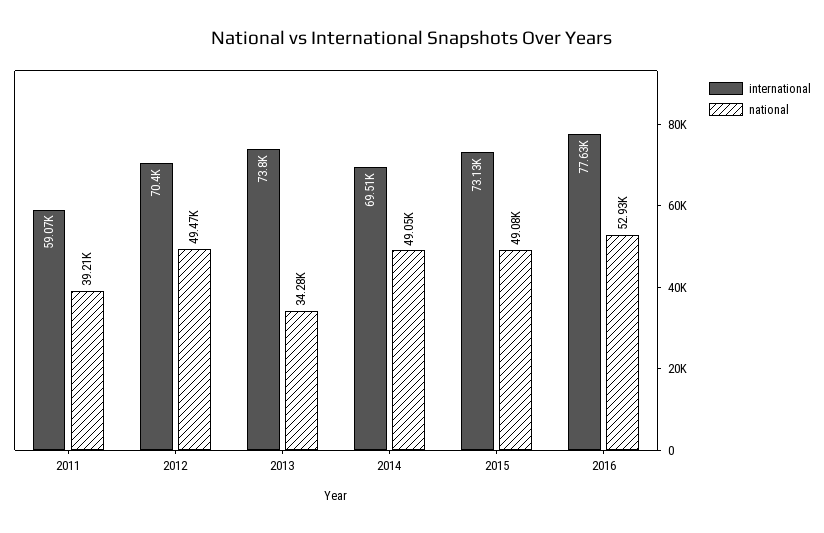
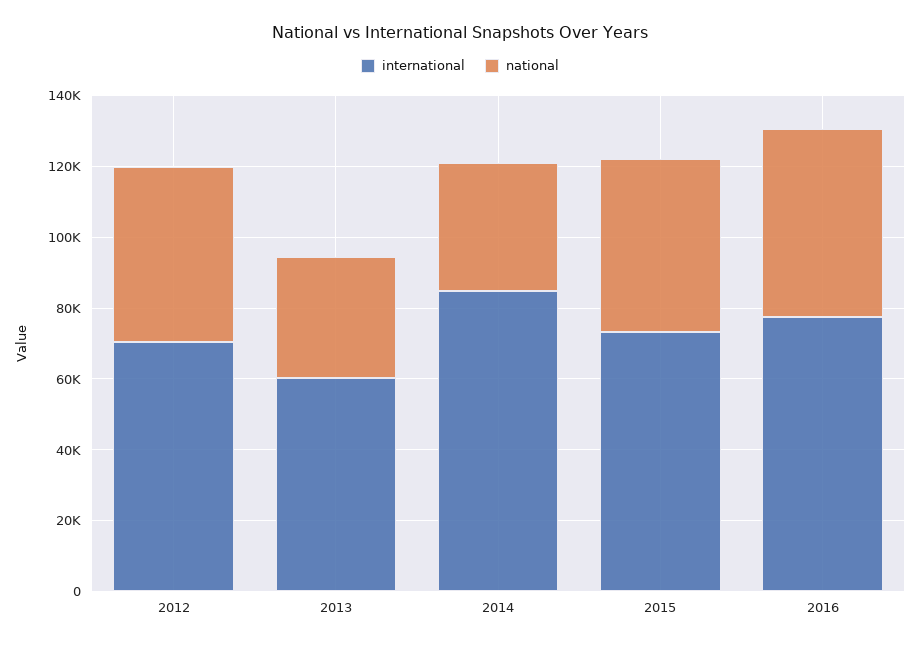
international, 2011: 59070 -> none
national, 2011: 39210 -> none
international, 2013: 73800 -> 60000
international, 2014: 69510 -> 85000
national, 2014: 49050 -> 35000

